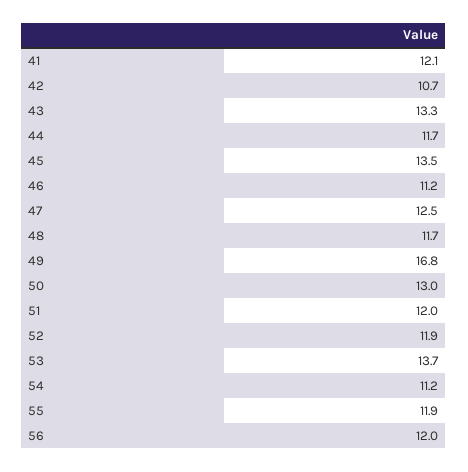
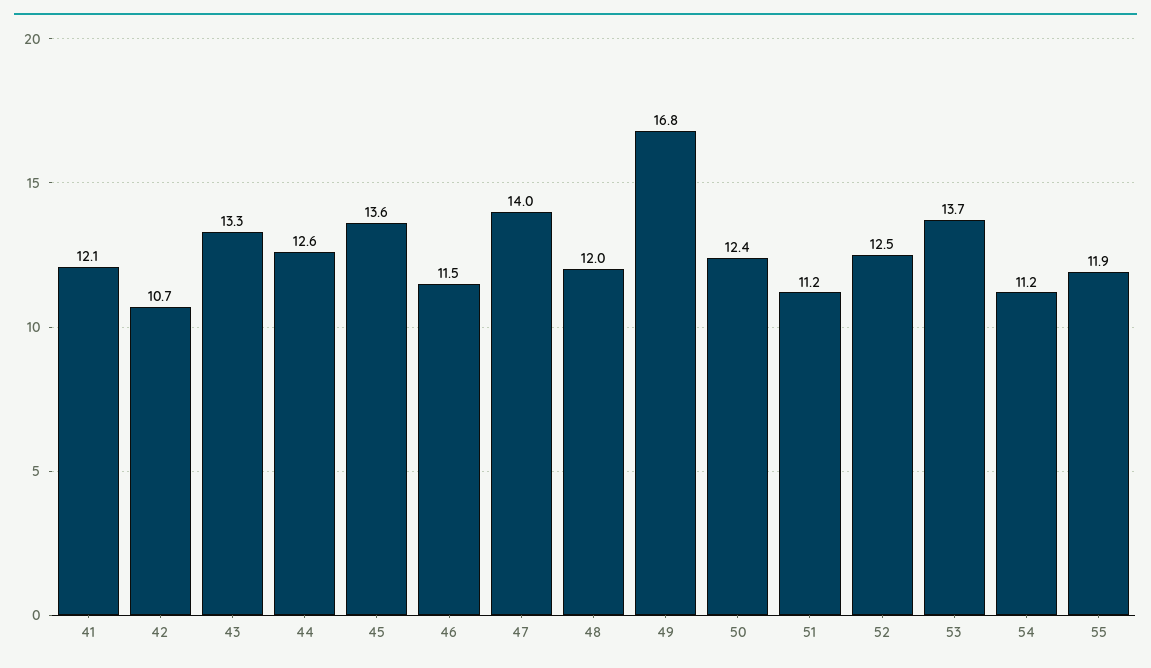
44: 11.7 -> 12.6
45: 13.5 -> 13.6
46: 11.2 -> 11.5
47: 12.5 -> 14
48: 11.7 -> 12
50: 13 -> 12.4
51: 12 -> 11.2
52: 11.9 -> 12.5
56: 12 -> none

